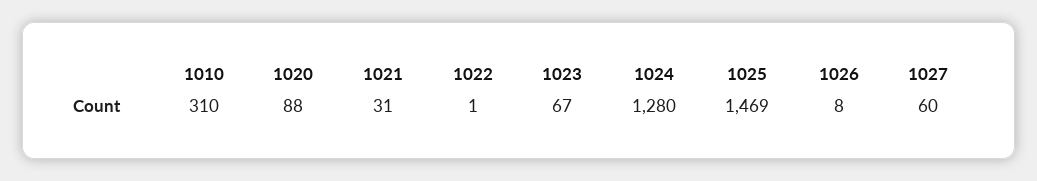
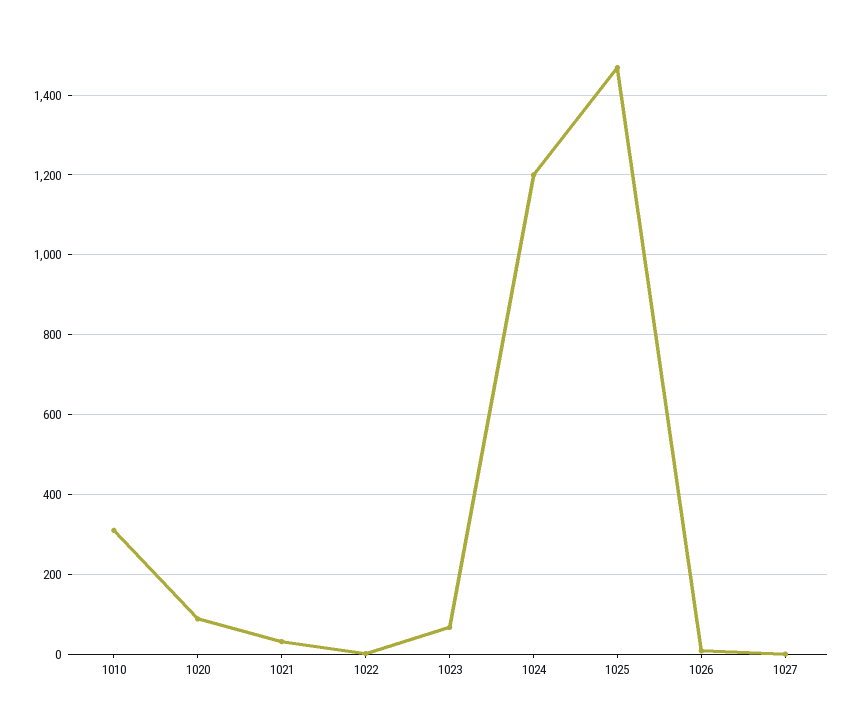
1024: 1280 -> 1200
1027: 60 -> 0

